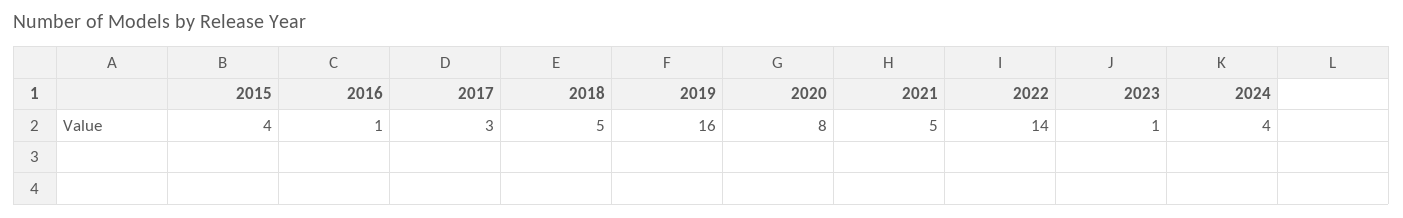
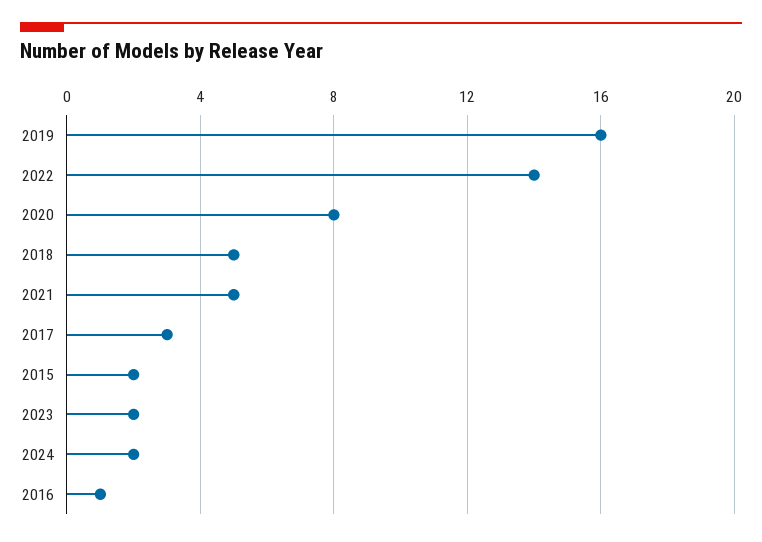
2015: 4 -> 2
2023: 1 -> 2
2024: 4 -> 2

